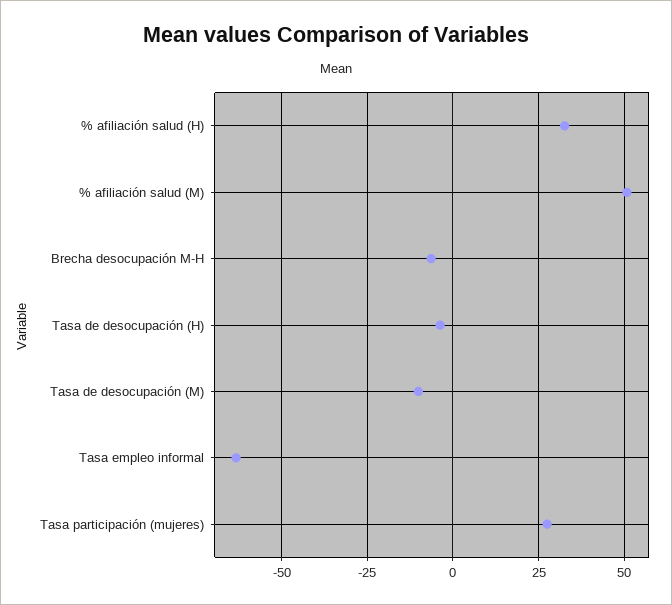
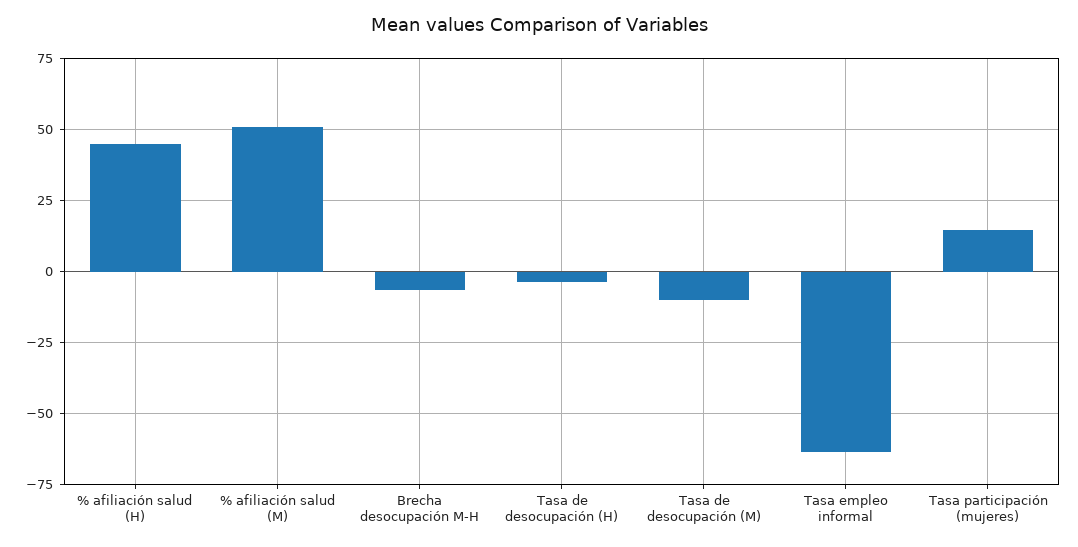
% afiliación salud (H): 32.5 -> 45
Tasa participación (mujeres): 27.5 -> 15

